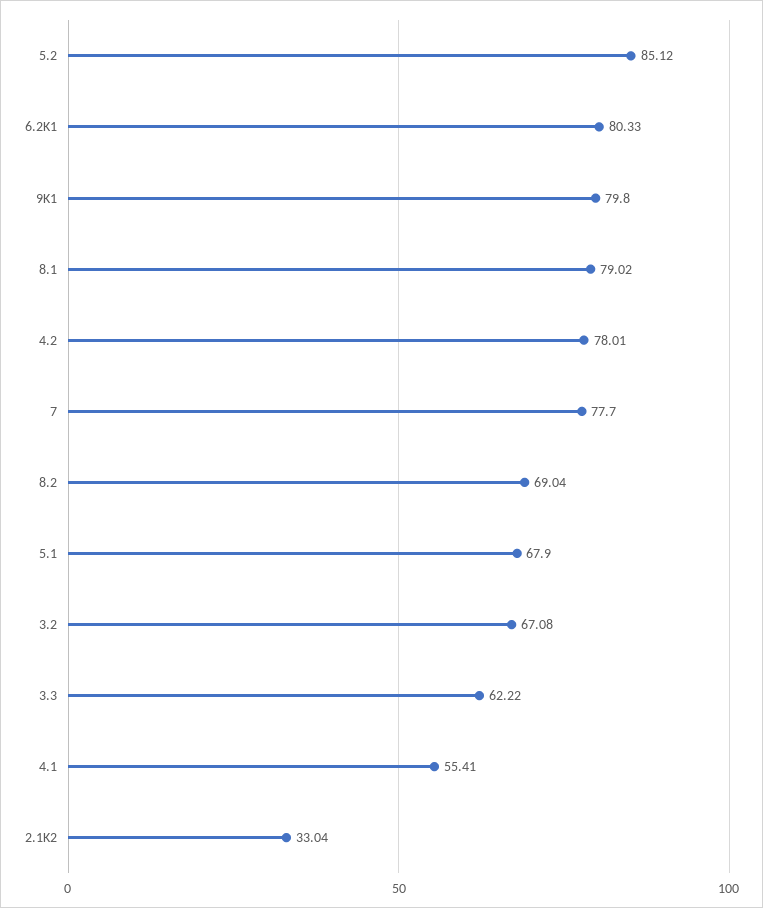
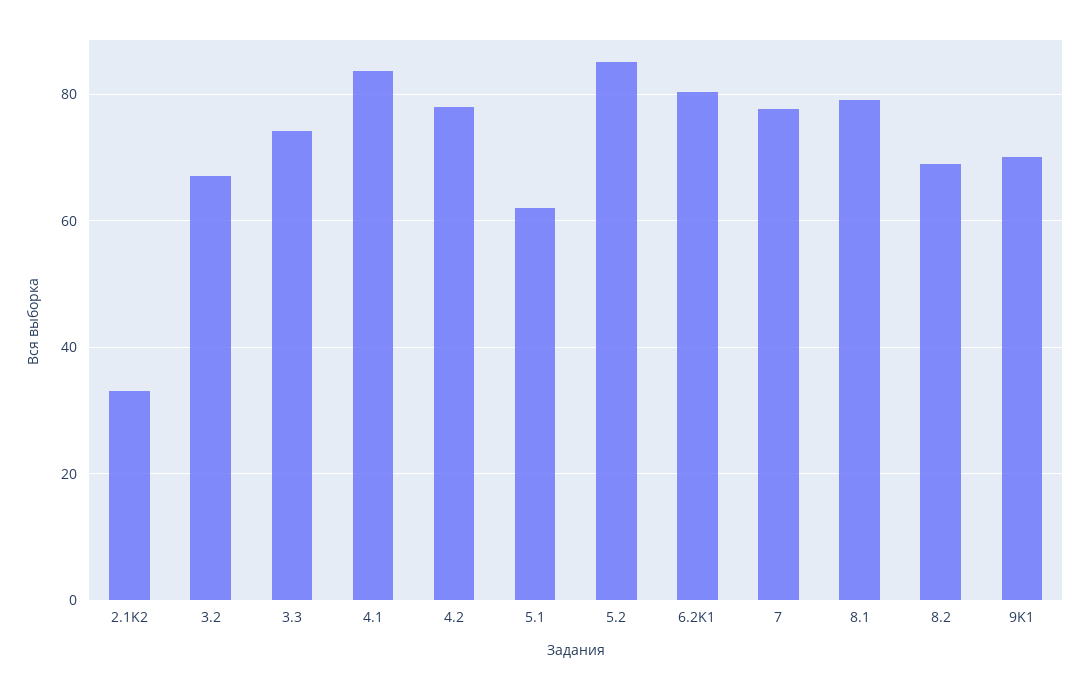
9K1: 79.8 -> 70
5.1: 67.9 -> 62
3.3: 62.22 -> 74
4.1: 55.41 -> 84

